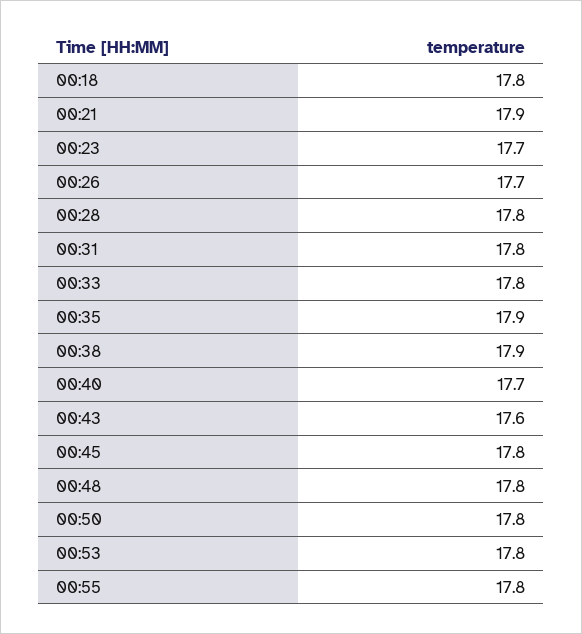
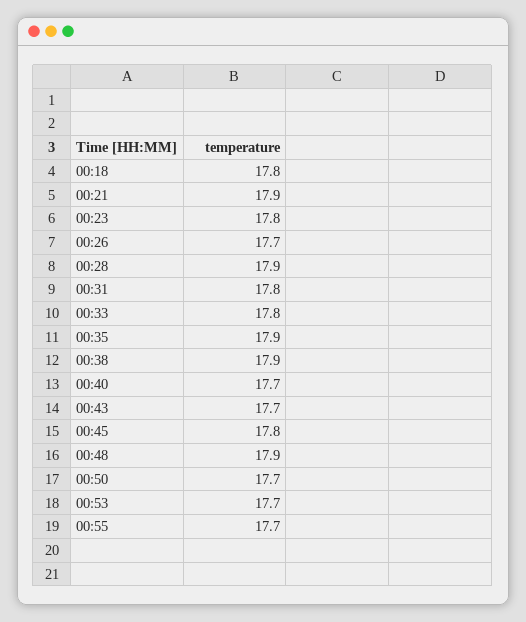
00:23: 17.7 -> 17.8
00:28: 17.8 -> 17.9
00:43: 17.6 -> 17.7
00:48: 17.8 -> 17.9
00:50: 17.8 -> 17.7
00:53: 17.8 -> 17.7
00:55: 17.8 -> 17.7

